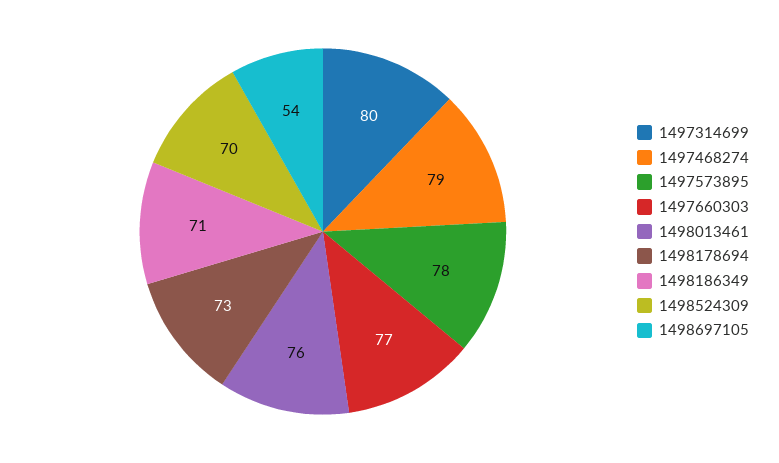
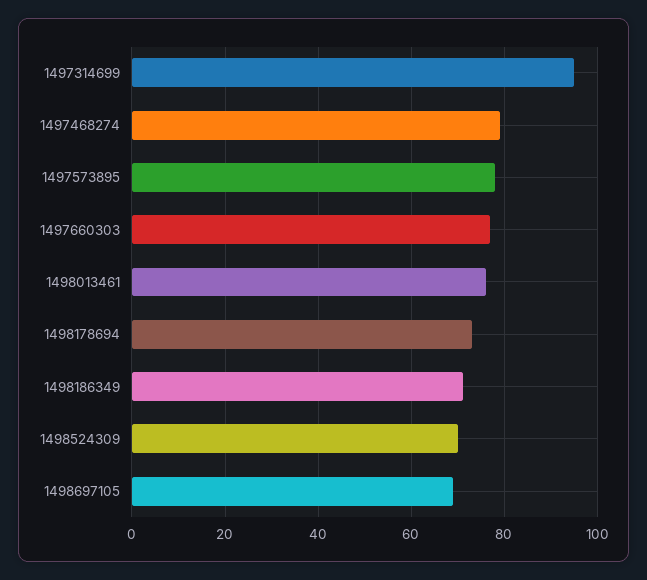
1497314699: 80 -> 95
1498697105: 54 -> 70

